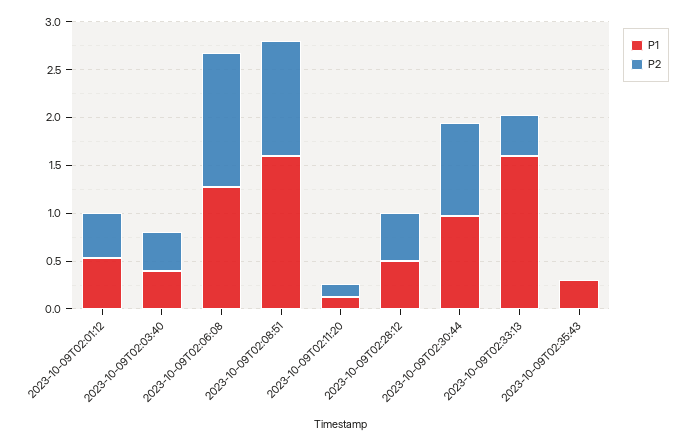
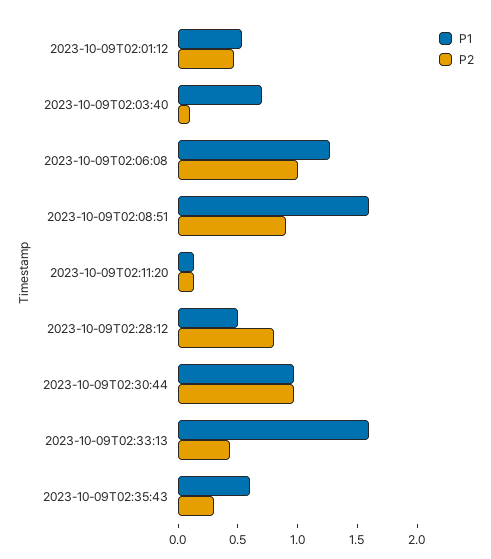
P1, 2023-10-09T02:03:40: 0.4 -> 0.7
P2, 2023-10-09T02:03:40: 0.4 -> 0.1
P2, 2023-10-09T02:06:08: 1.4 -> 1
P2, 2023-10-09T02:08:51: 1.2 -> 0.9
P2, 2023-10-09T02:28:12: 0.5 -> 0.8
P1, 2023-10-09T02:35:43: 0.3 -> 0.6
P2, 2023-10-09T02:35:43: 0 -> 0.3

